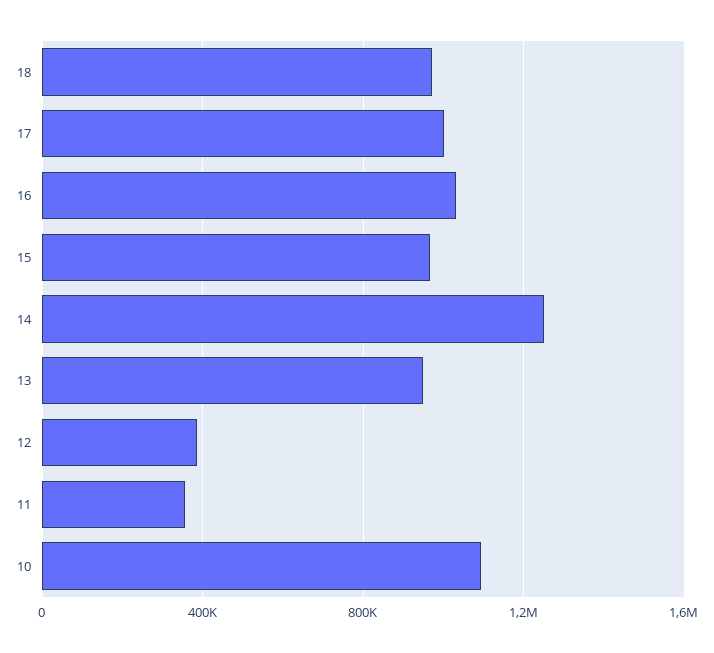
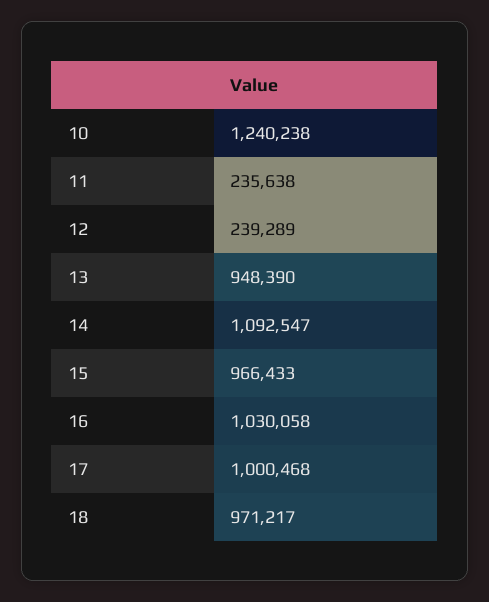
14: 1250000 -> 1092547
12: 400000 -> 239289
11: 350000 -> 235638
10: 1100000 -> 1240238

